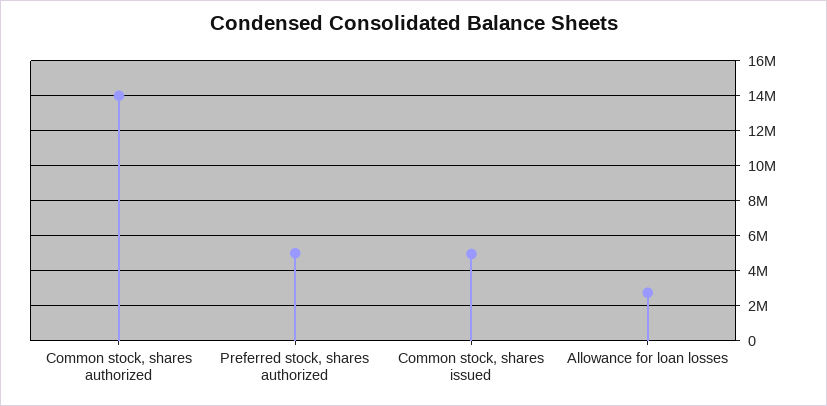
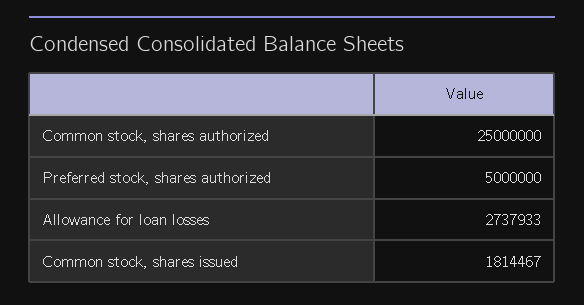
Common stock, shares authorized: 14000000 -> 25000000
Common stock, shares issued: 5000000 -> 1814467

